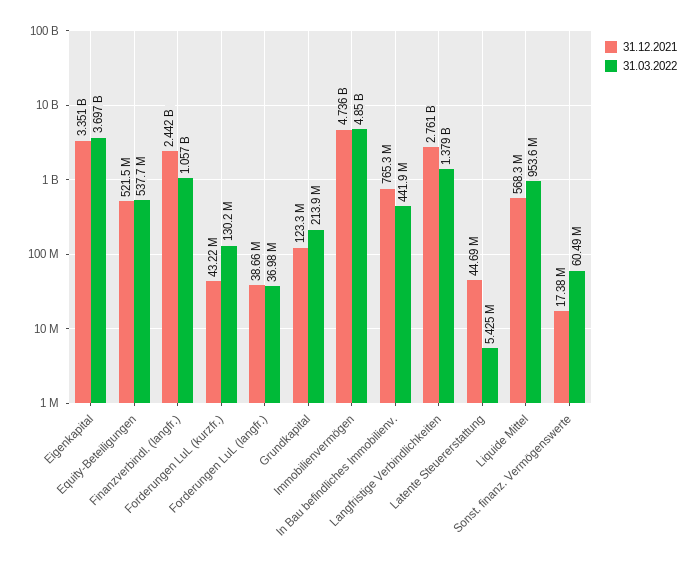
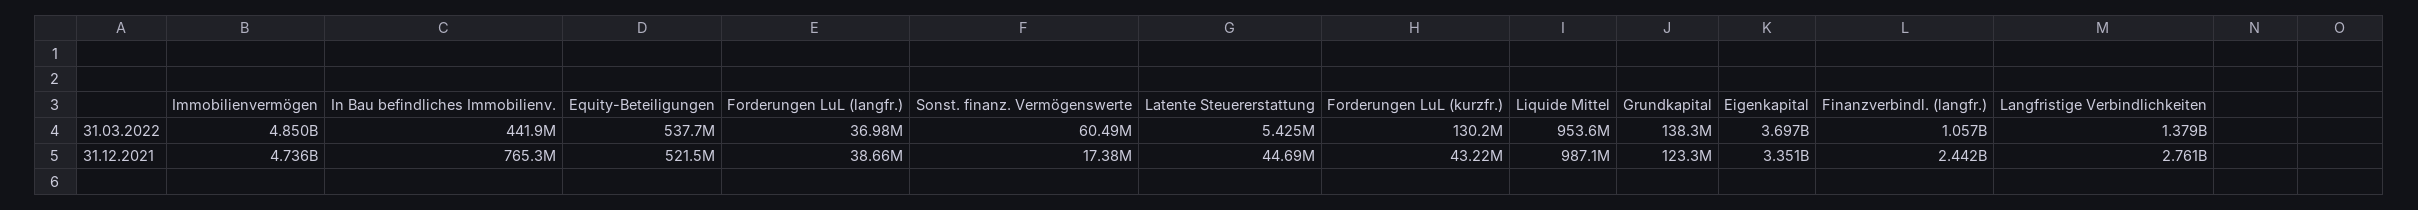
31.03.2022, Grundkapital: 213900000 -> 138300000
31.12.2021, Liquide Mittel: 568300000 -> 987100000

